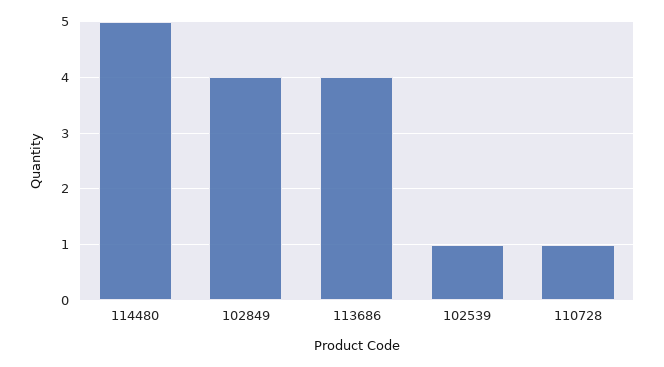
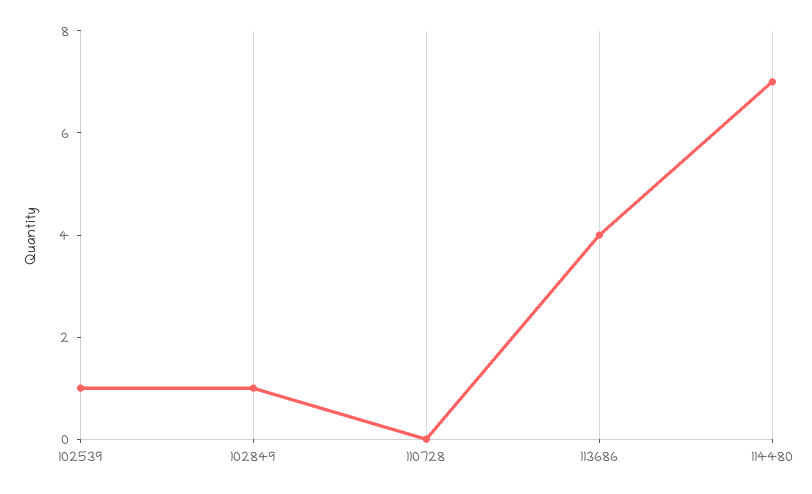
114480: 5 -> 7
102849: 4 -> 1
110728: 1 -> 0

